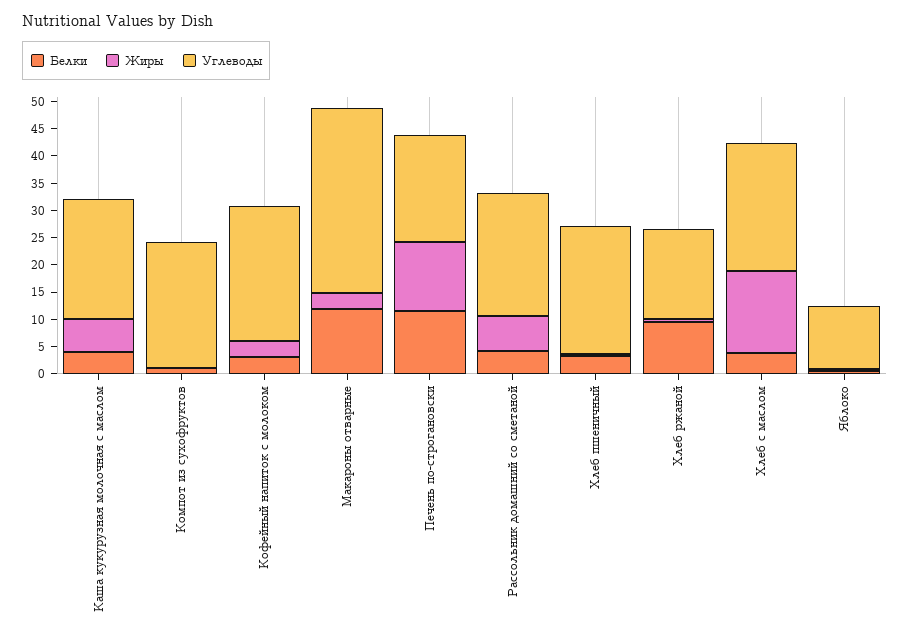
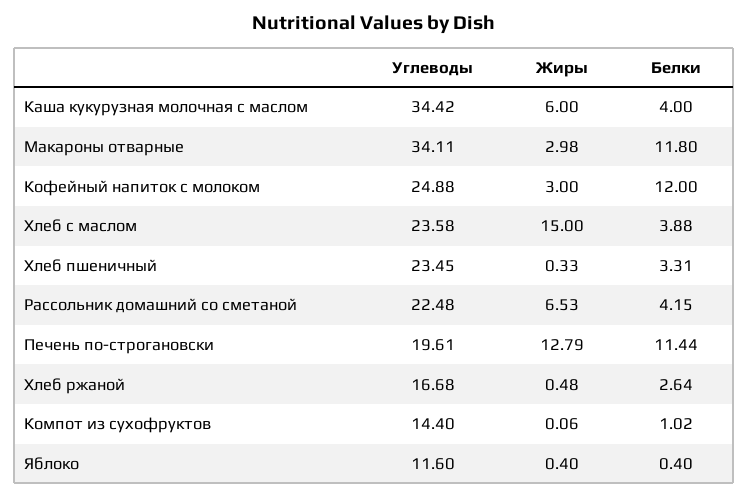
Углеводы, Каша кукурузная молочная с маслом: 22.5 -> 34.42
Углеводы, Компот из сухофруктов: 22.5 -> 14.4
Белки, Кофейный напиток с молоком: 2.5 -> 12
Белки, Хлеб ржаной: 10 -> 2.64

